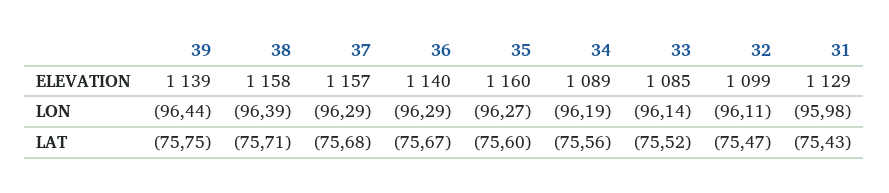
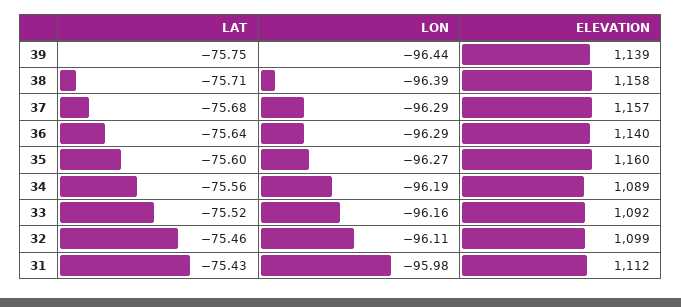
33, ELEVATION: 1085 -> 1092
31, ELEVATION: 1129 -> 1112
33, LON: -96.14 -> -96.16
36, LAT: -75.67 -> -75.64
32, LAT: -75.47 -> -75.46

